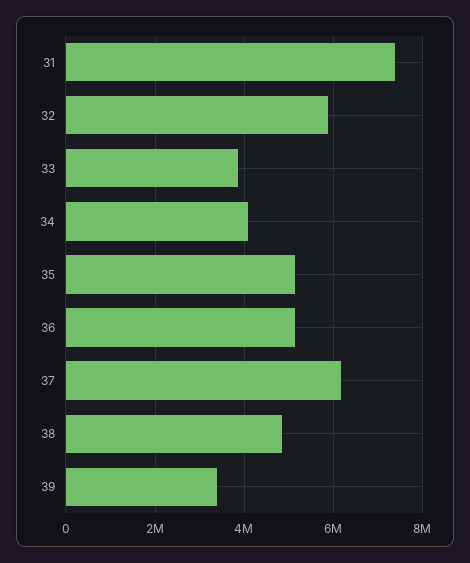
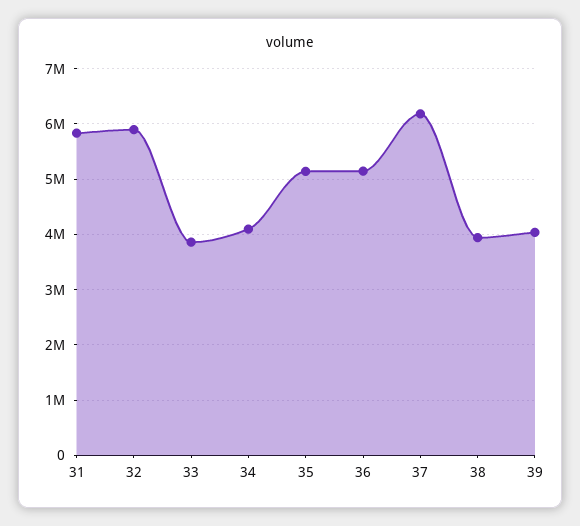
31: 7400000 -> 5800000
38: 4800000 -> 4000000
39: 3400000 -> 4000000

